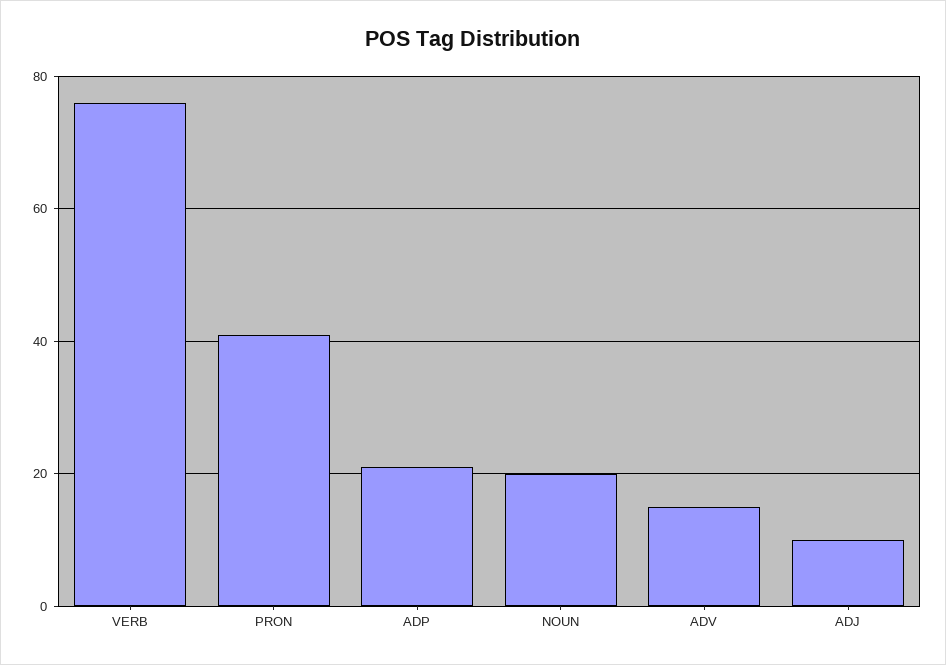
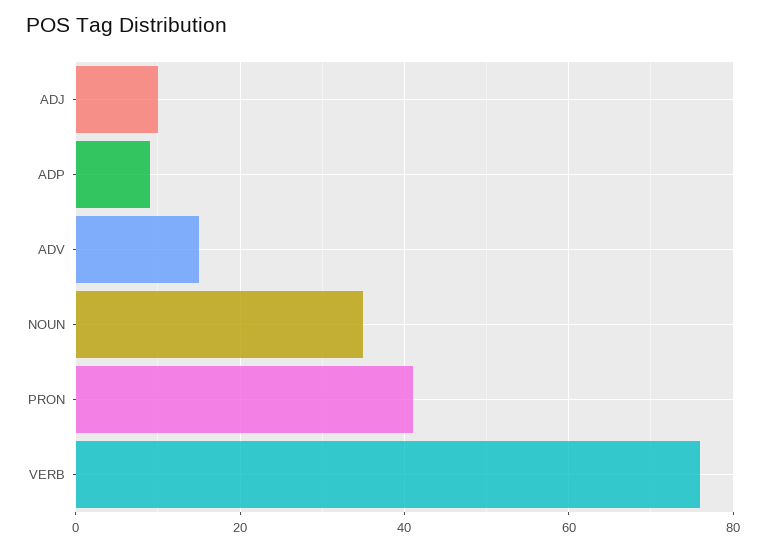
ADP: 20 -> 10
NOUN: 20 -> 35

